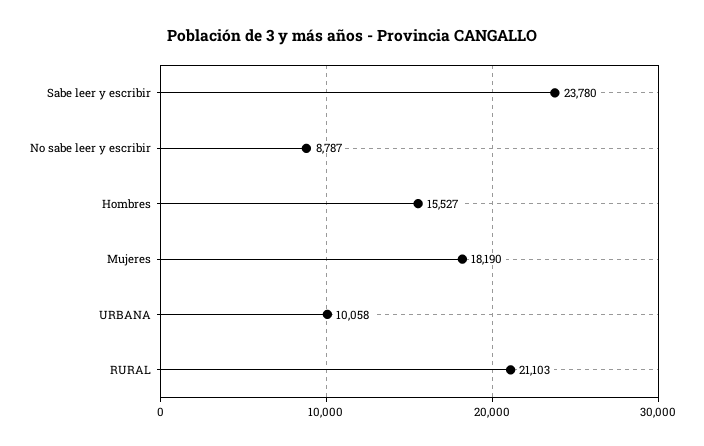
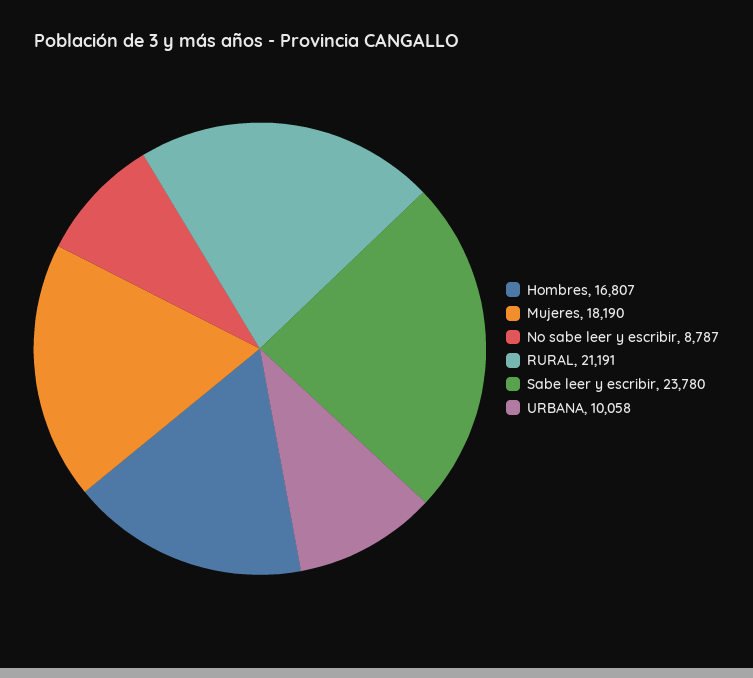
Hombres: 15527 -> 16807
RURAL: 21103 -> 21191

